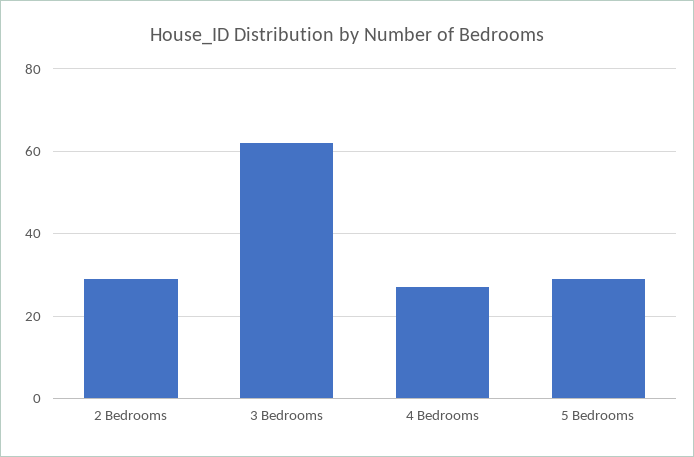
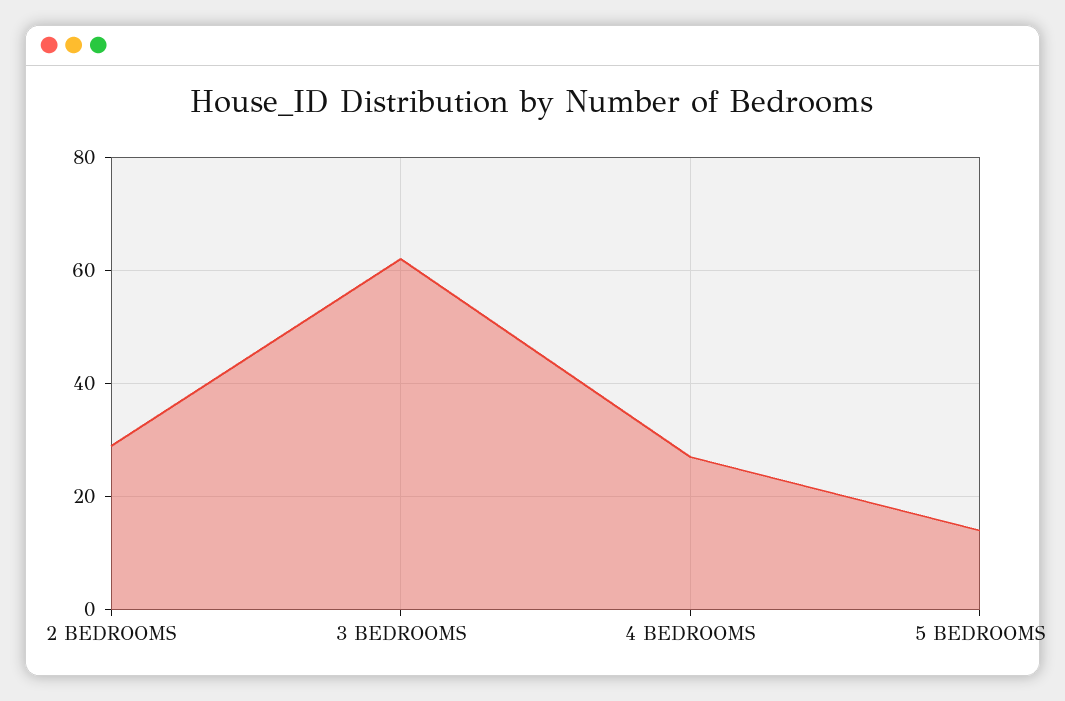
5 Bedrooms: 30 -> 15

